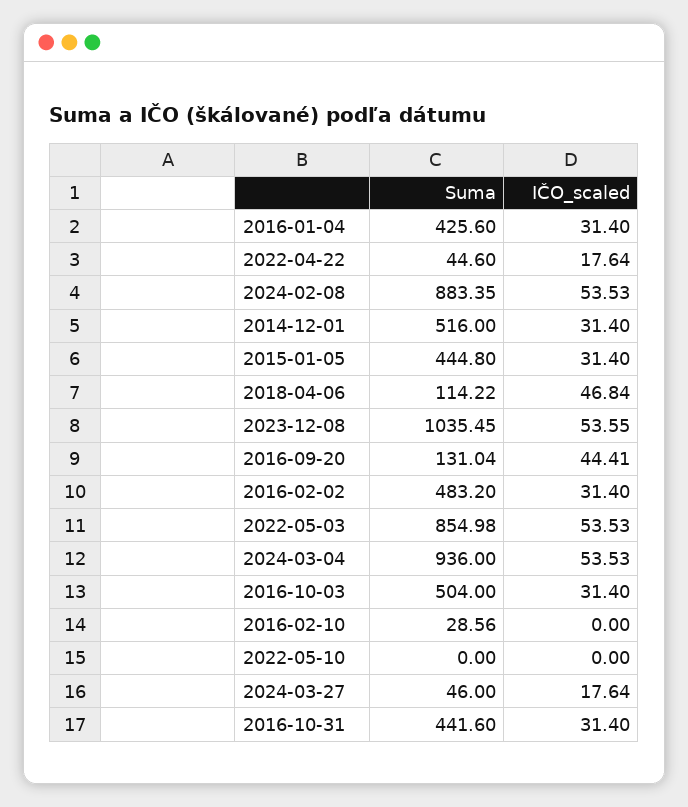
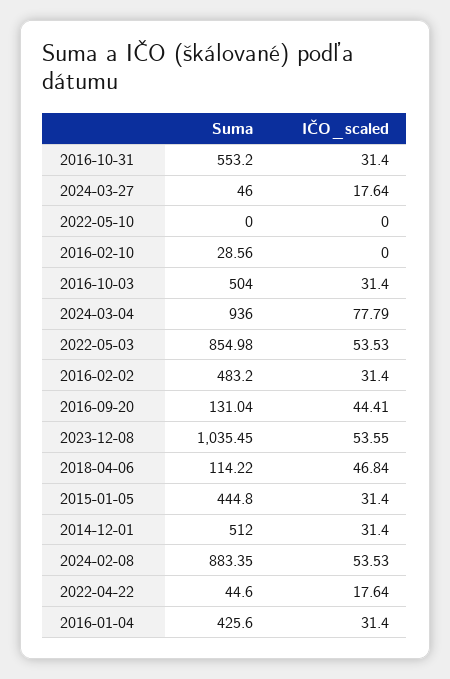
Suma, 2014-12-01: 516 -> 512
IČO_scaled, 2024-03-04: 53.53 -> 77.79
Suma, 2016-10-31: 441.6 -> 553.2

